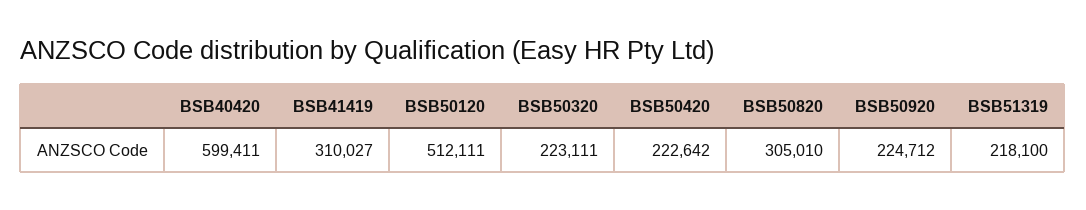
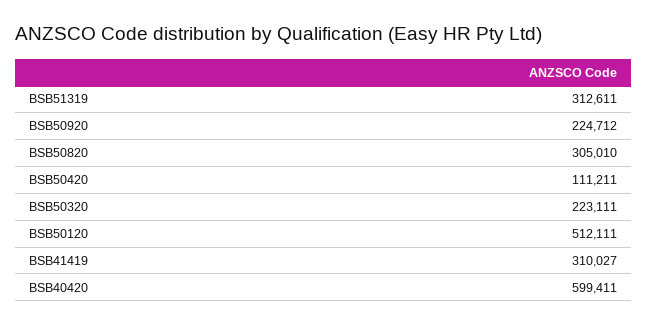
BSB50420: 222642 -> 111211
BSB51319: 218100 -> 312611

